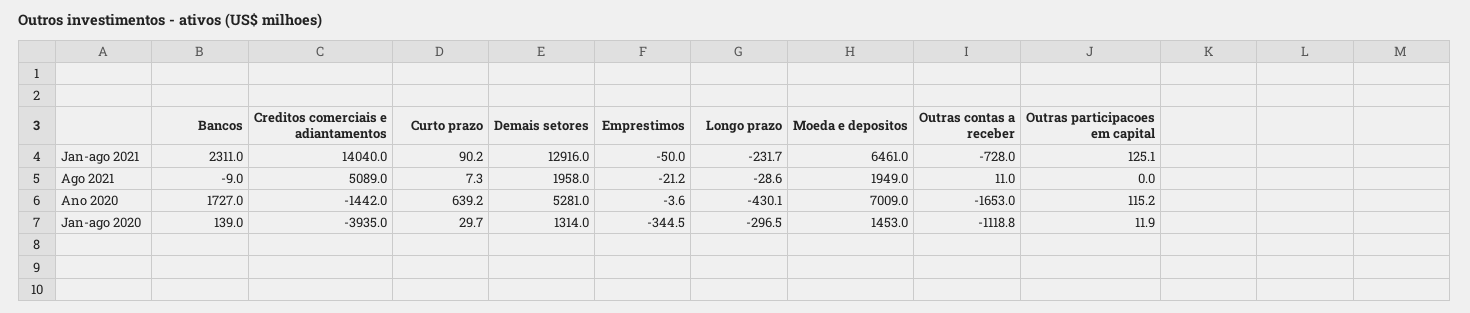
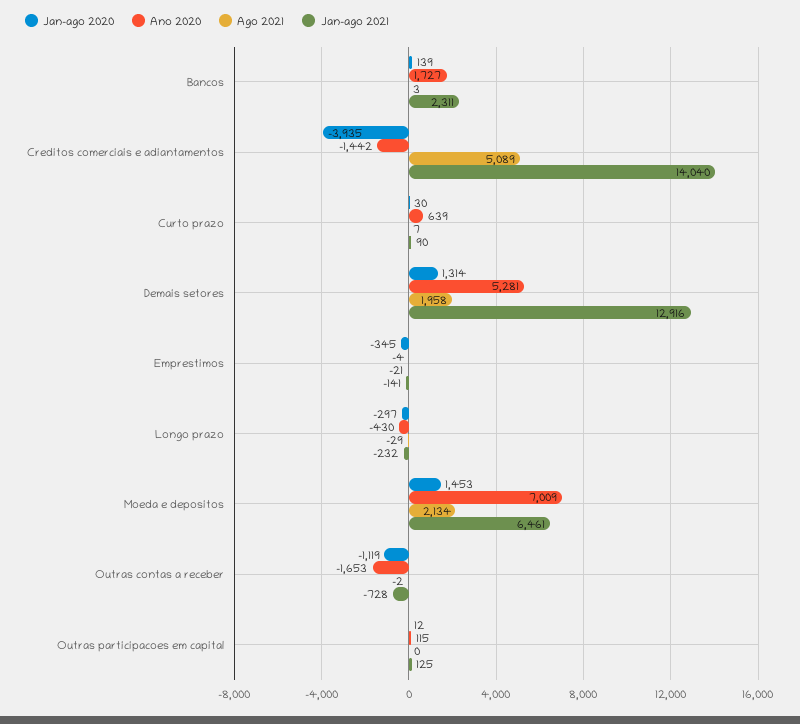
Jan-ago 2021, Emprestimos: -50 -> -141
Ago 2021, Bancos: -9 -> 3
Ago 2021, Moeda e depositos: 1949 -> 2134
Ago 2021, Outras contas a receber: 11 -> -2

